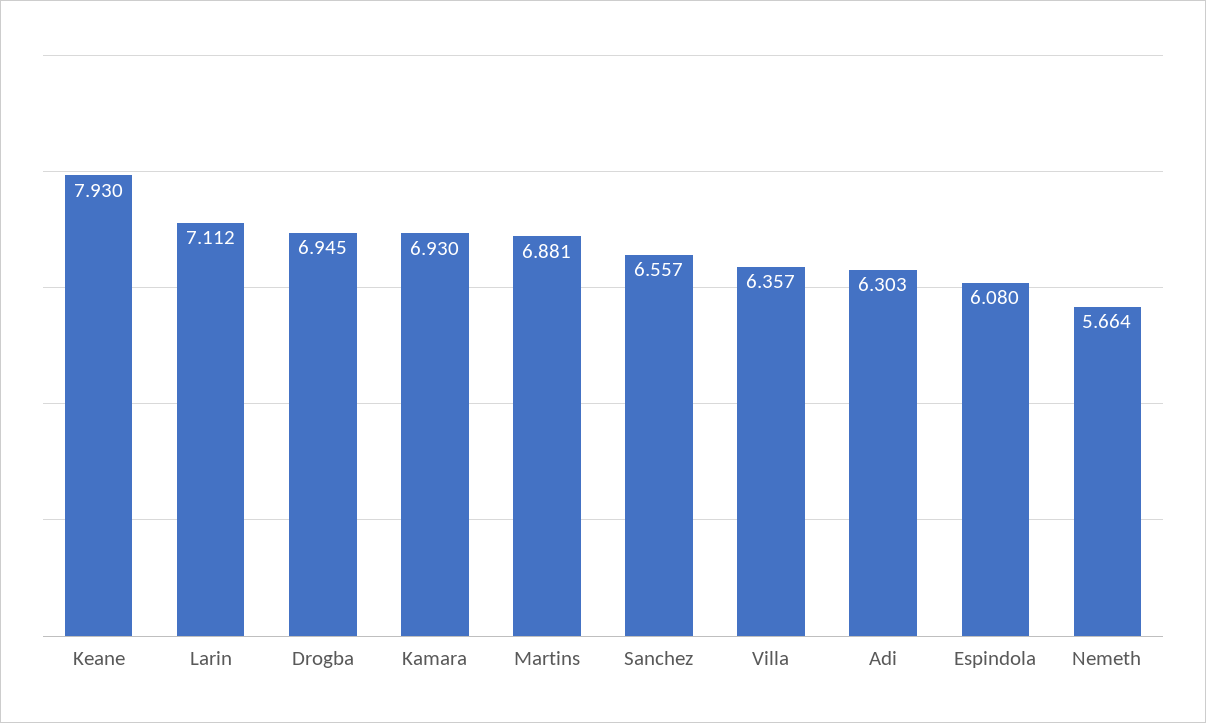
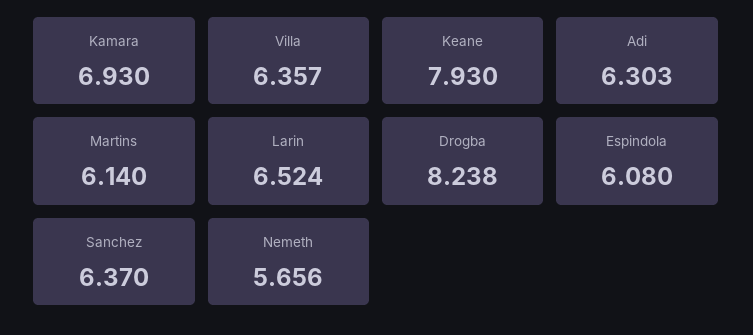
Larin: 7.112 -> 6.524
Drogba: 6.945 -> 8.238
Martins: 6.881 -> 6.14
Sanchez: 6.557 -> 6.37
Nemeth: 5.664 -> 5.656

